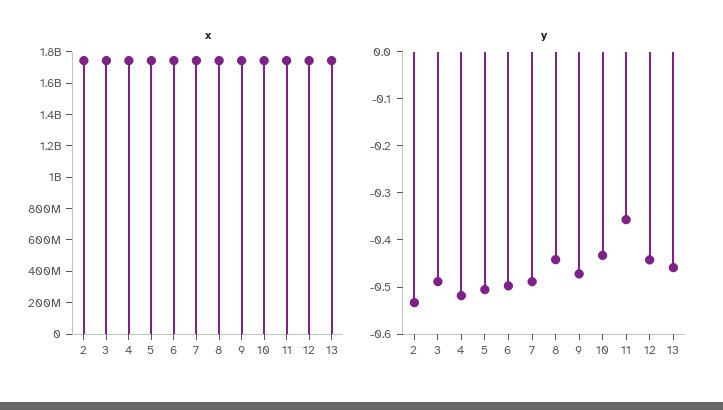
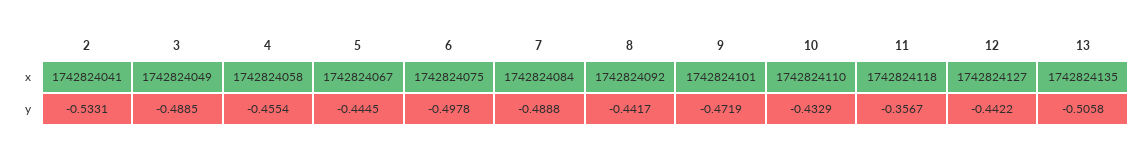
y, 4: -0.52 -> -0.4554
y, 5: -0.5 -> -0.4445
y, 13: -0.46 -> -0.5058

